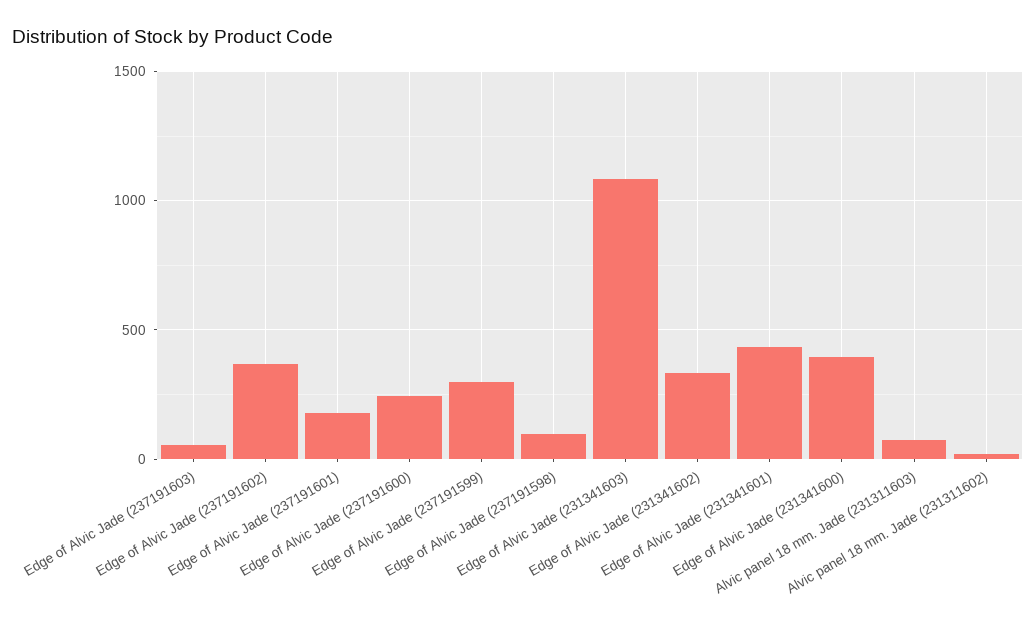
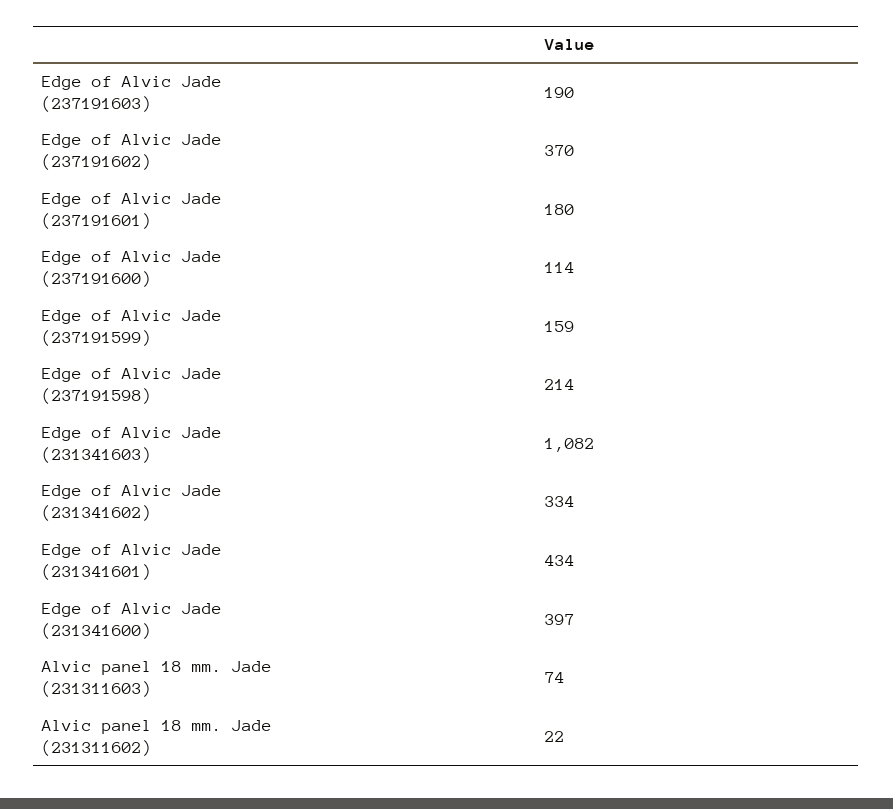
Edge of Alvic Jade (237191603): 50 -> 190
Edge of Alvic Jade (237191600): 250 -> 114
Edge of Alvic Jade (237191599): 300 -> 159
Edge of Alvic Jade (237191598): 100 -> 214

